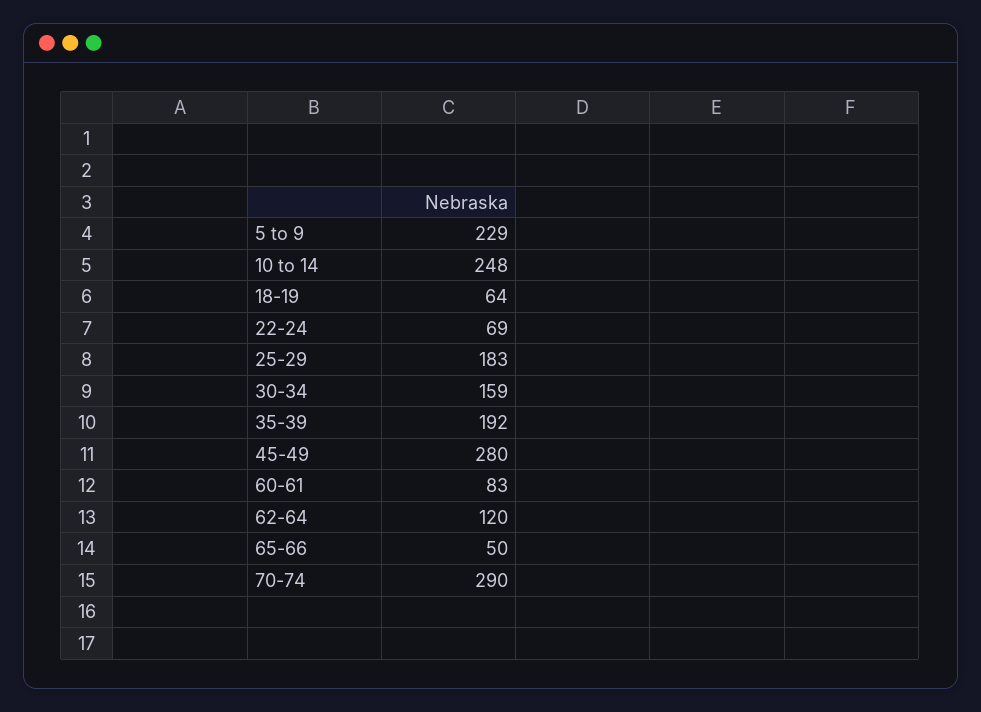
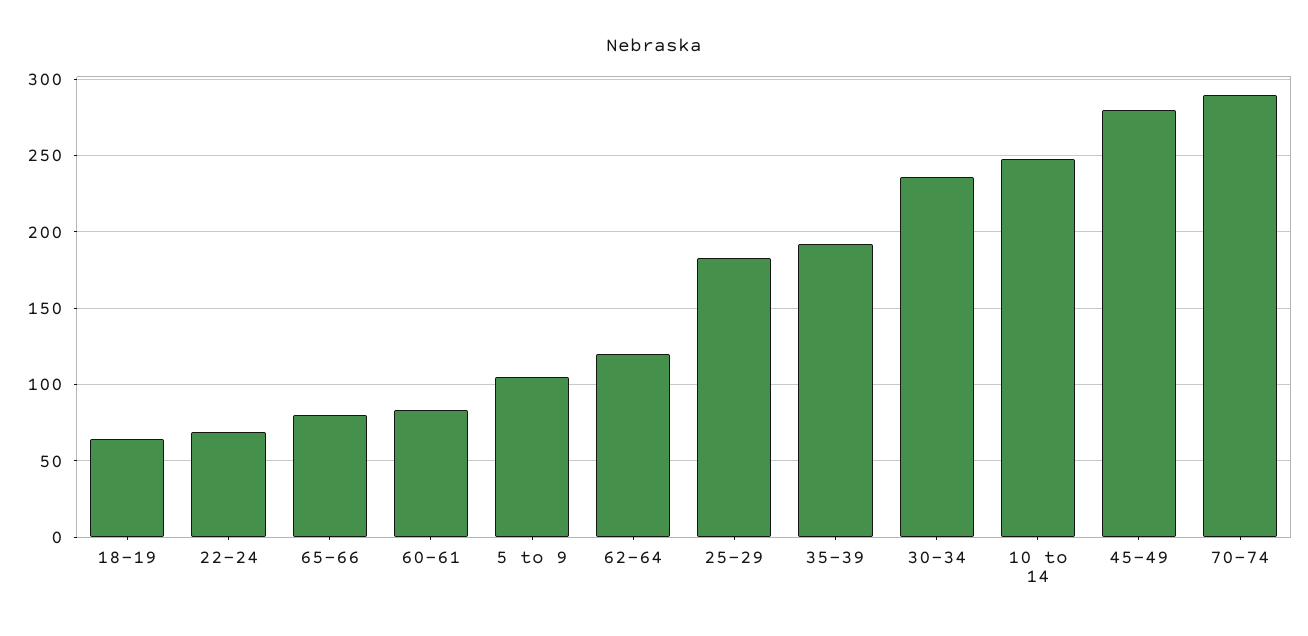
5 to 9: 229 -> 105
30-34: 159 -> 235
65-66: 50 -> 80

